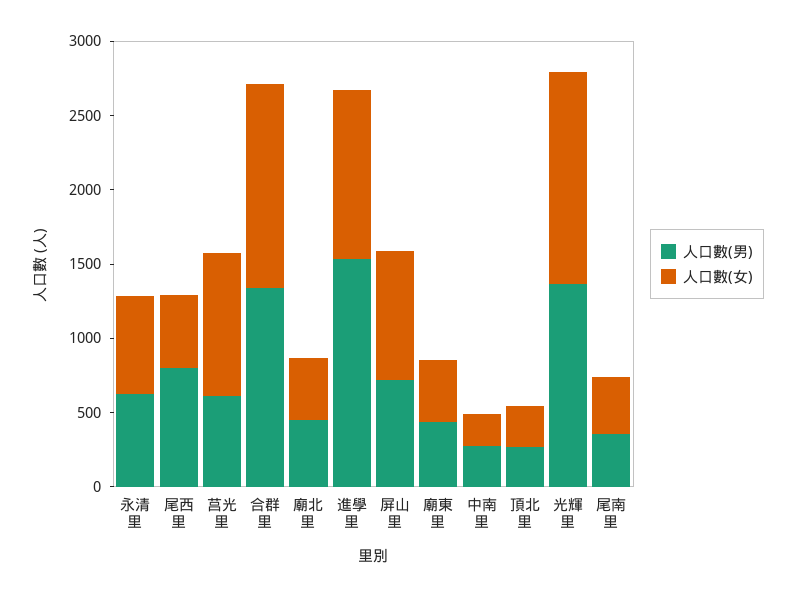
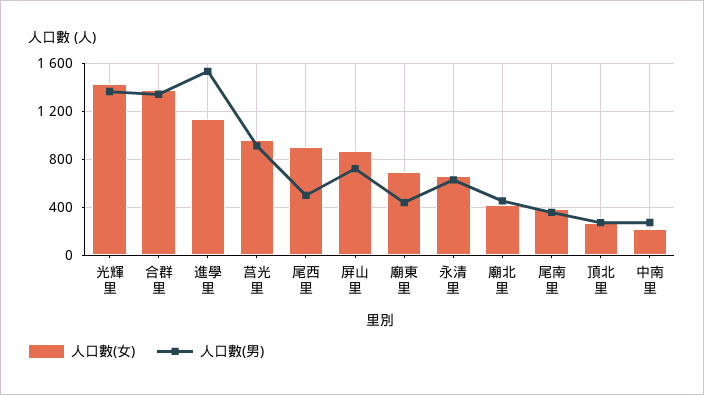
人口數(男), 尾西里: 800 -> 500
人口數(女), 尾西里: 500 -> 900
人口數(男), 莒光里: 600 -> 900
人口數(女), 廟東里: 400 -> 700

